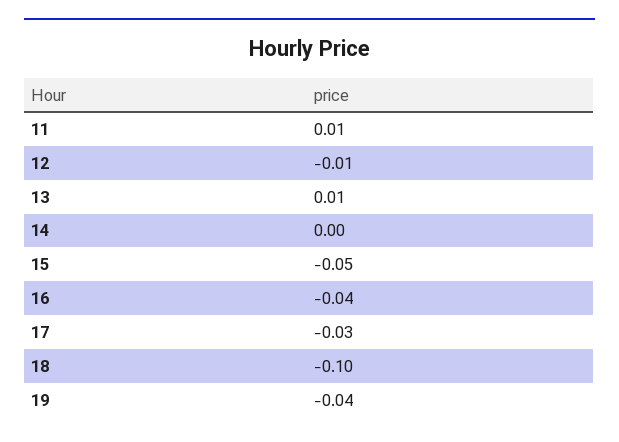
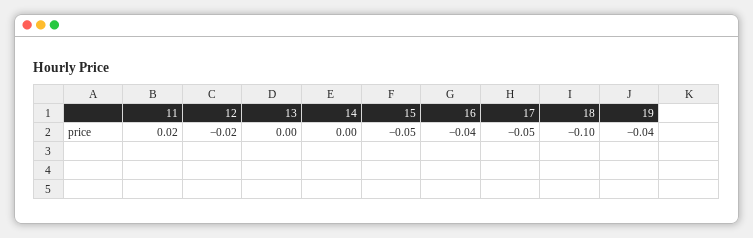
11: 0.01 -> 0.02
12: -0.01 -> -0.02
13: 0.01 -> 0
17: -0.03 -> -0.05

